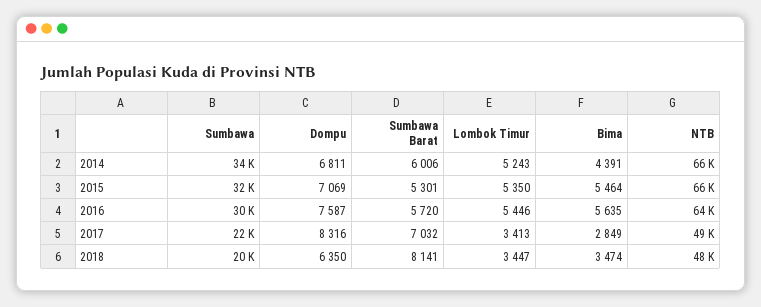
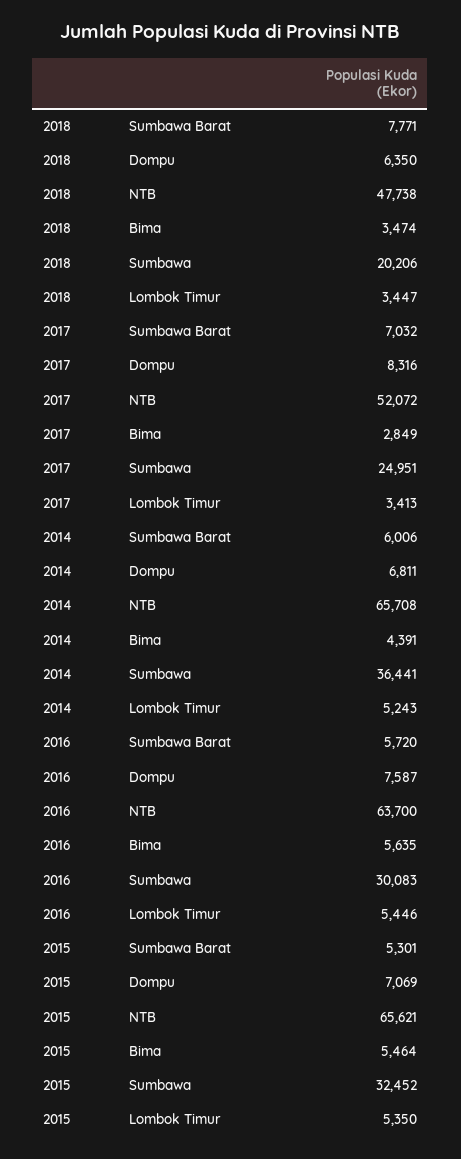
Sumbawa, 2014: 34000 -> 36441
Sumbawa, 2017: 22000 -> 24951
NTB, 2017: 49000 -> 52072
Sumbawa Barat, 2018: 8141 -> 7771

